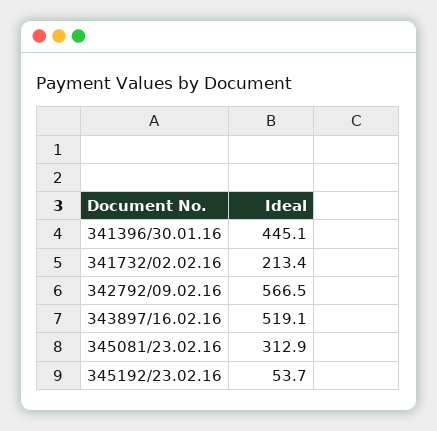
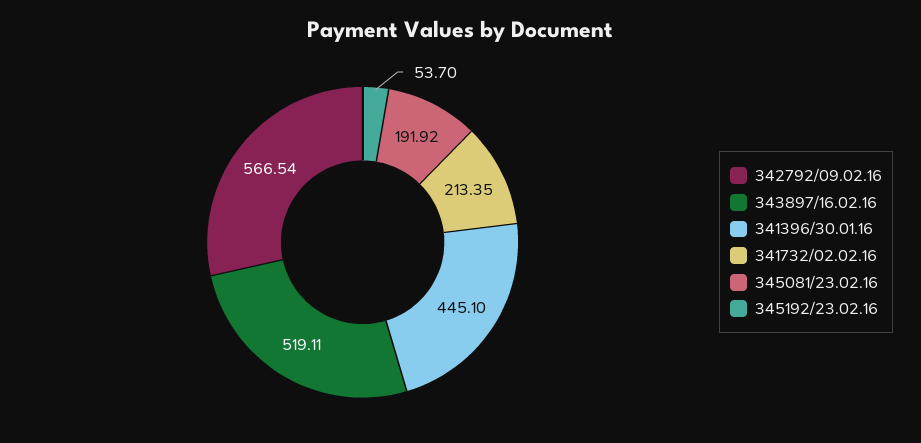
345081/23.02.16: 312.9 -> 191.92

